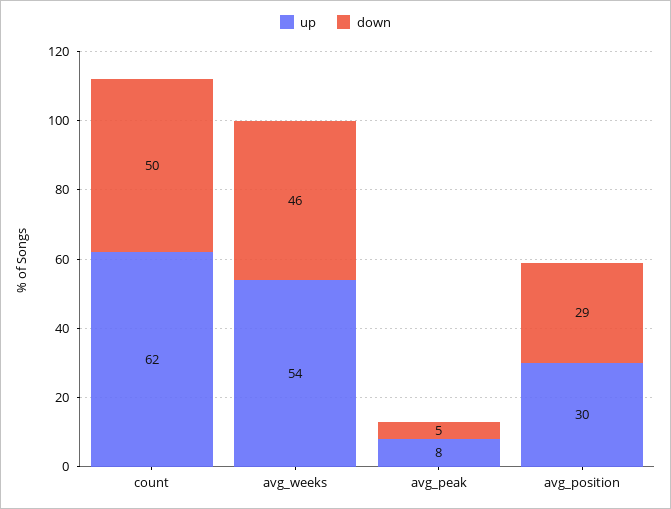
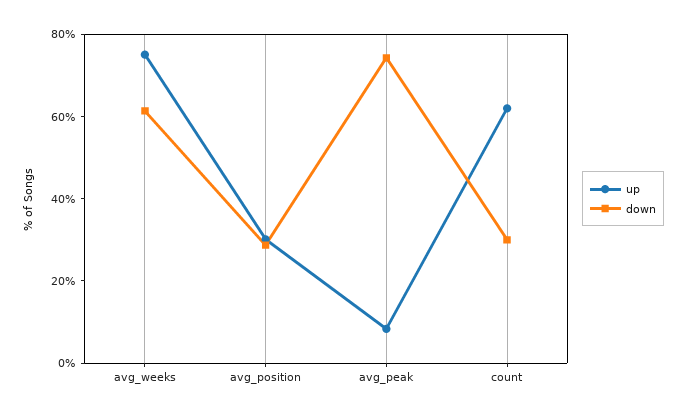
down, count: 50 -> 30
up, avg_weeks: 54 -> 75
down, avg_weeks: 46 -> 60
down, avg_peak: 5 -> 75

